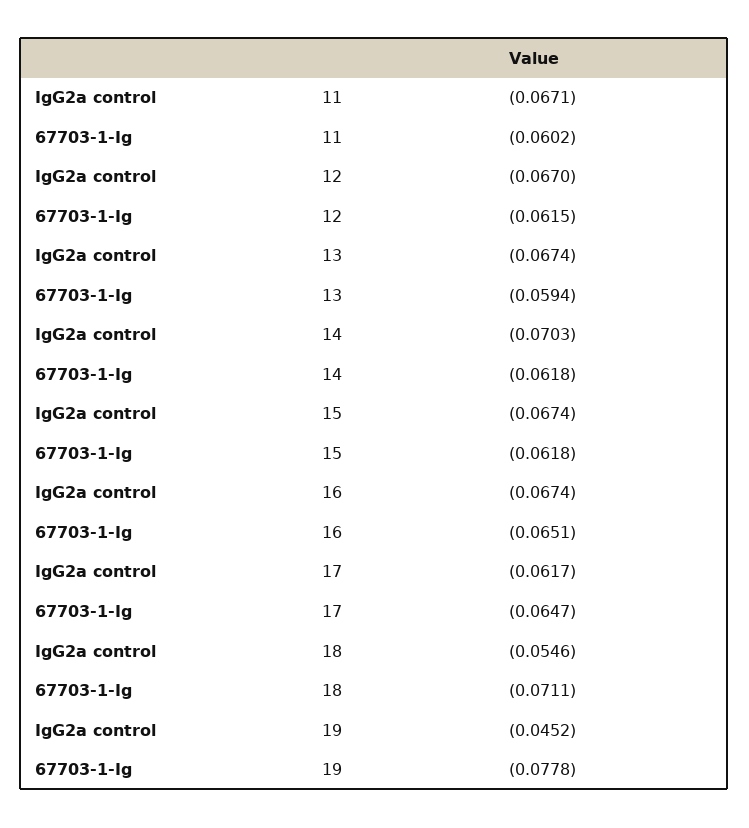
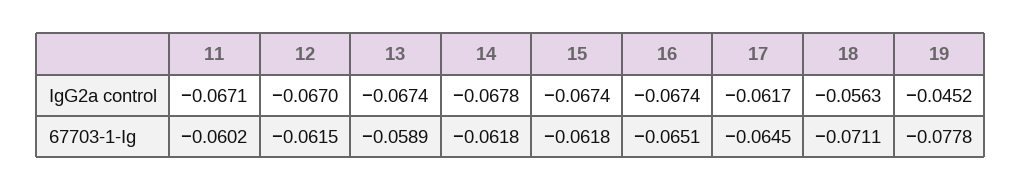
67703-1-Ig, 13: -0.0594 -> -0.0589
IgG2a control, 14: -0.0703 -> -0.0678
67703-1-Ig, 17: -0.0647 -> -0.0645
IgG2a control, 18: -0.0546 -> -0.0563

